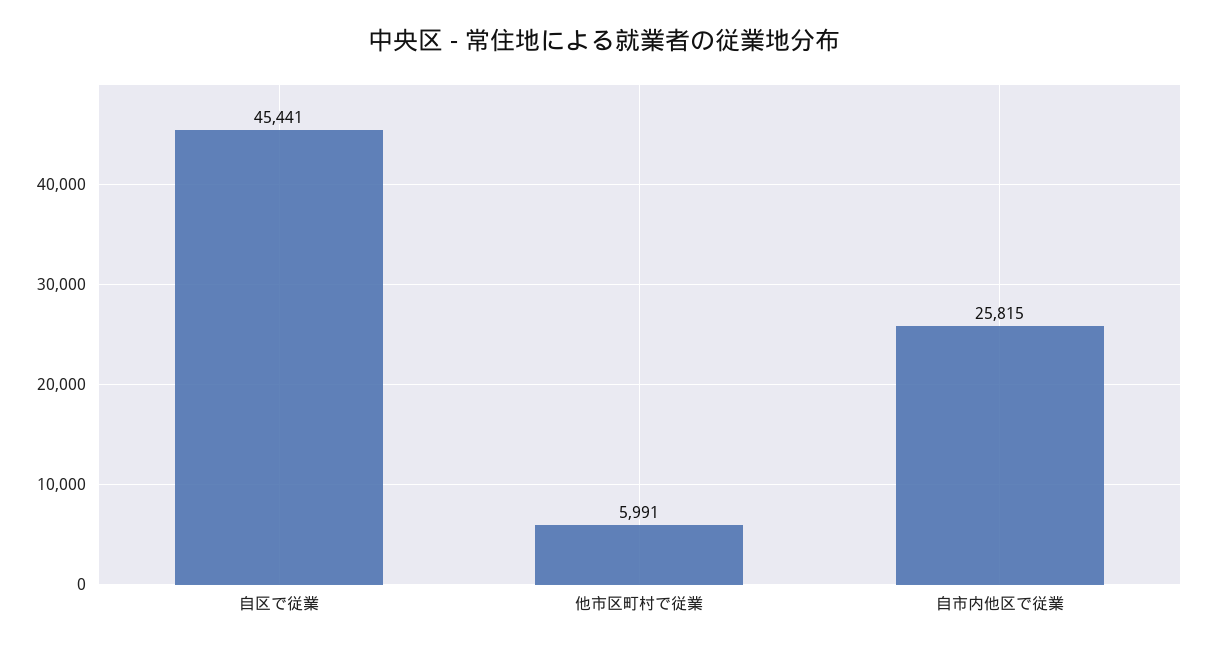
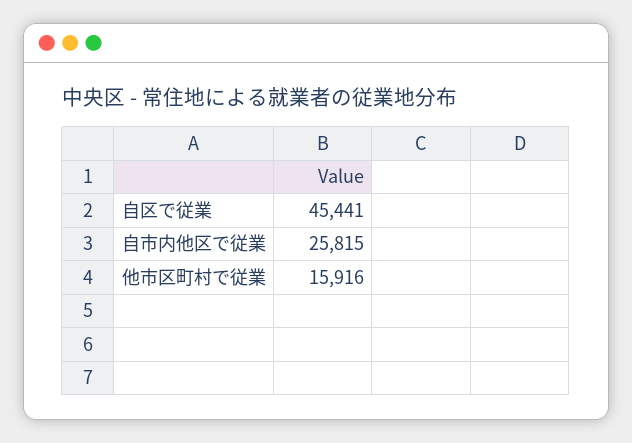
他市区町村で従業: 5991 -> 15916

